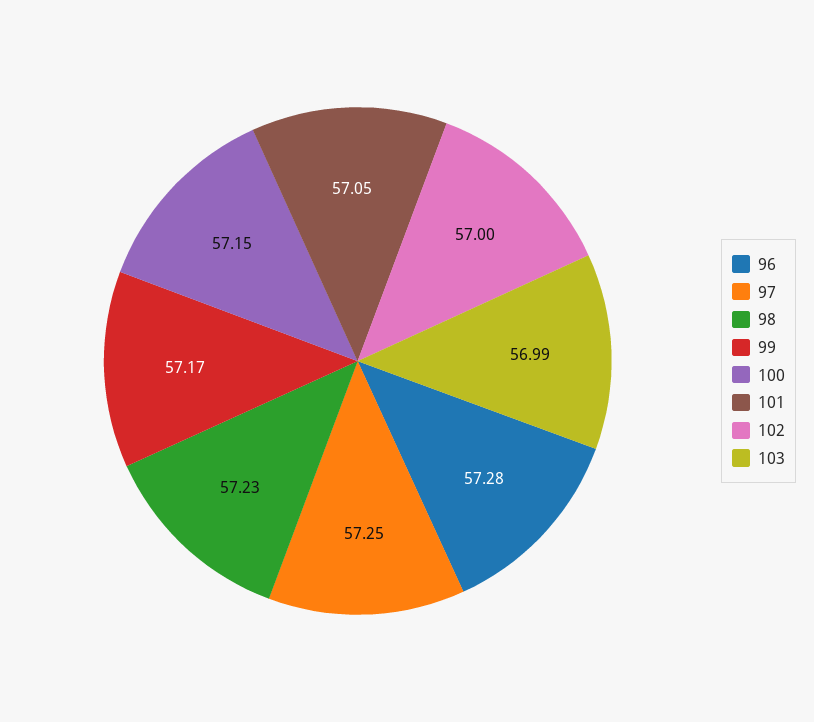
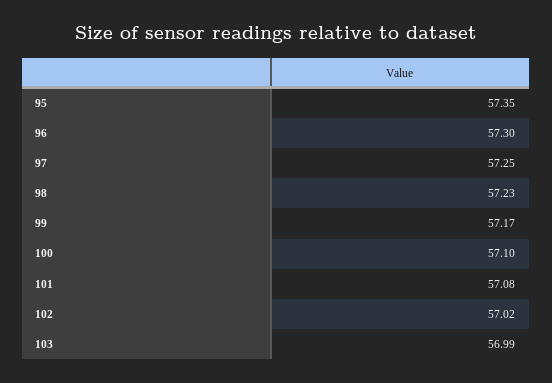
96: 57.28 -> 57.3
100: 57.15 -> 57.1
101: 57.05 -> 57.08
102: 57 -> 57.02
95: none -> 57.35

